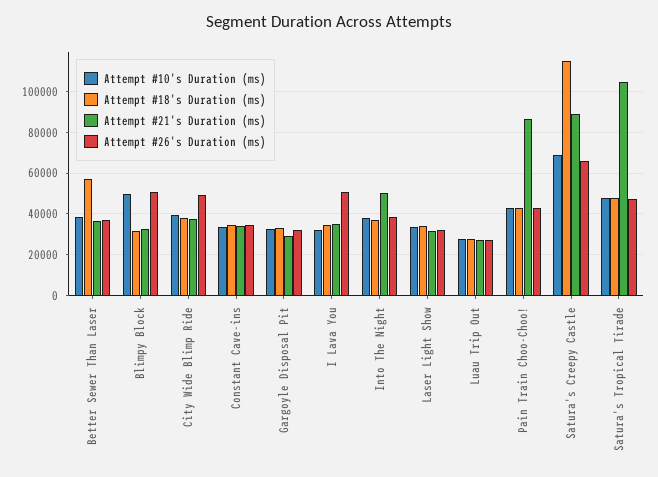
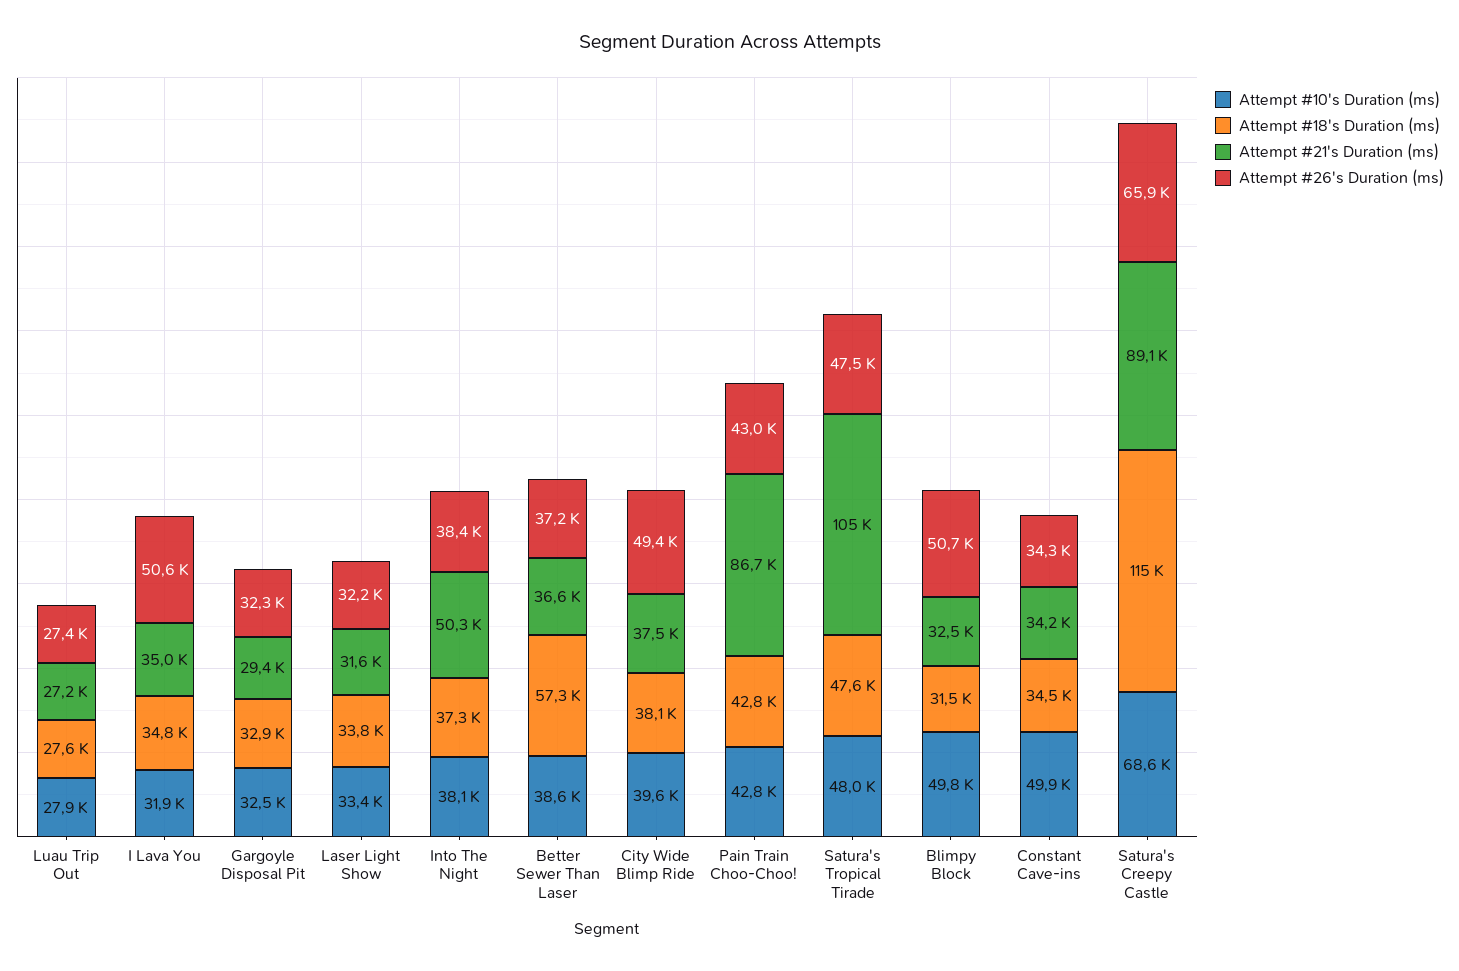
Attempt #10's Duration (ms), Constant Cave-ins: 35000 -> 49900

